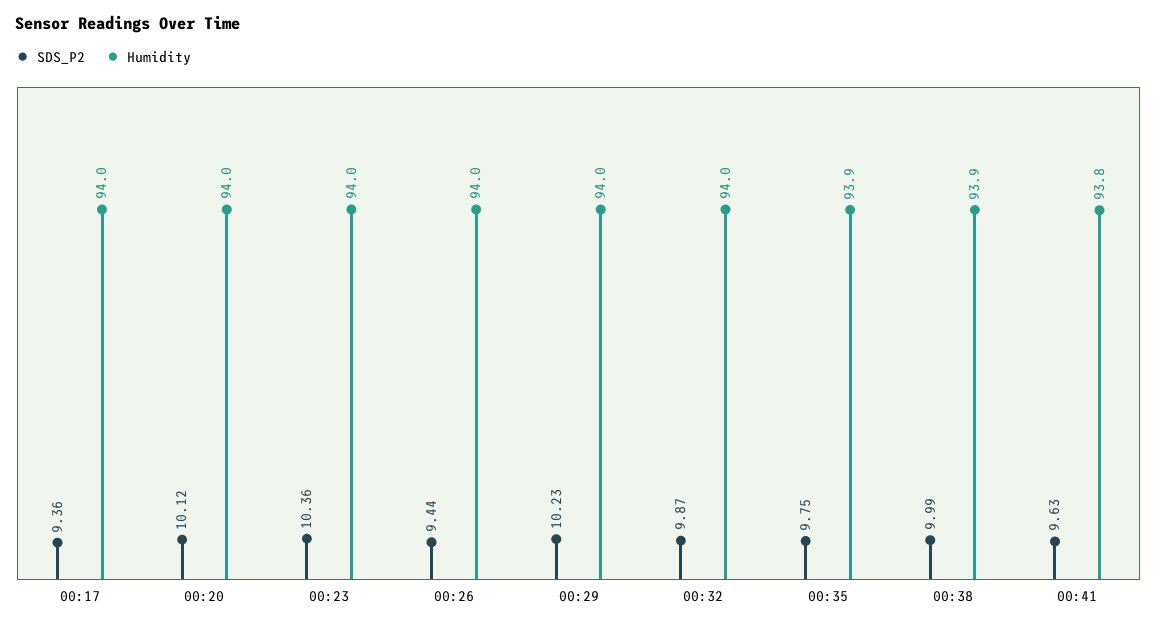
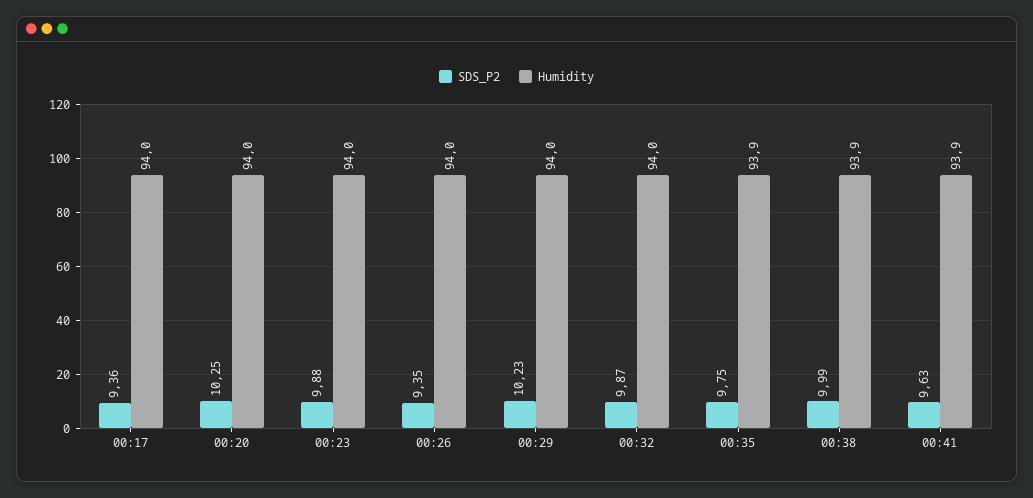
SDS_P2, 00:20: 10.12 -> 10.25
SDS_P2, 00:23: 10.36 -> 9.88
SDS_P2, 00:26: 9.44 -> 9.35
Humidity, 00:41: 93.8 -> 93.9

